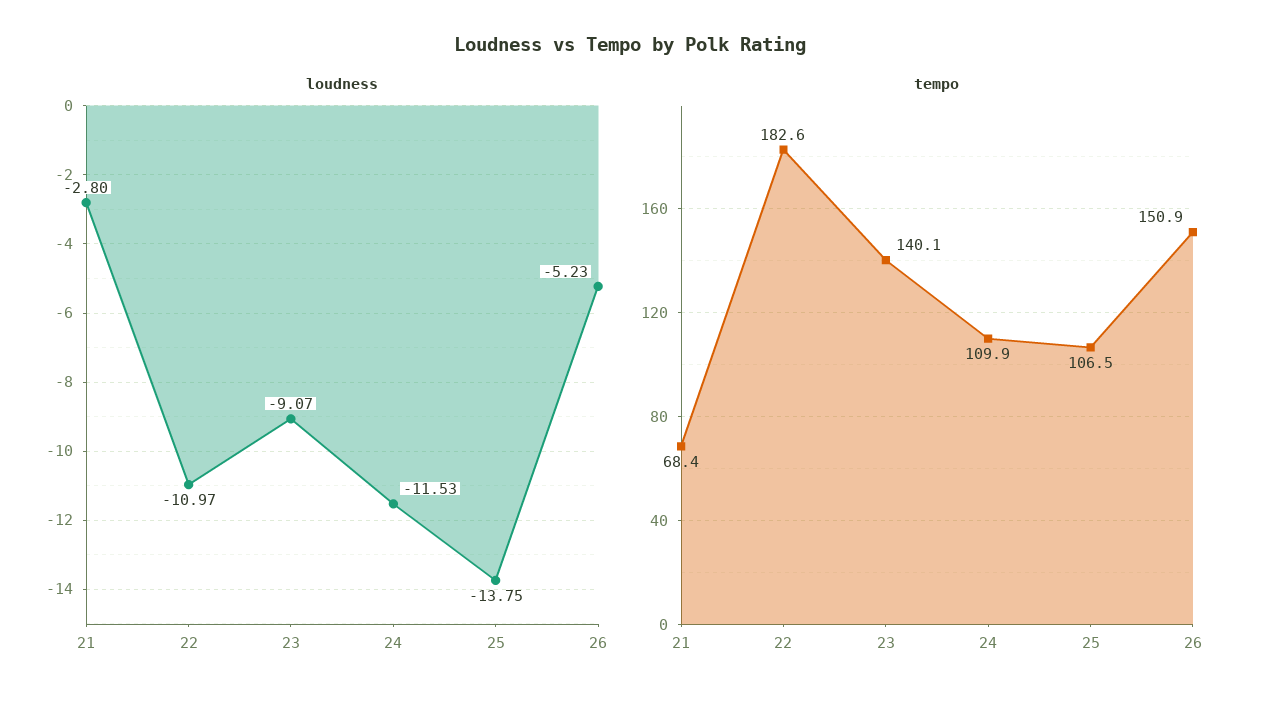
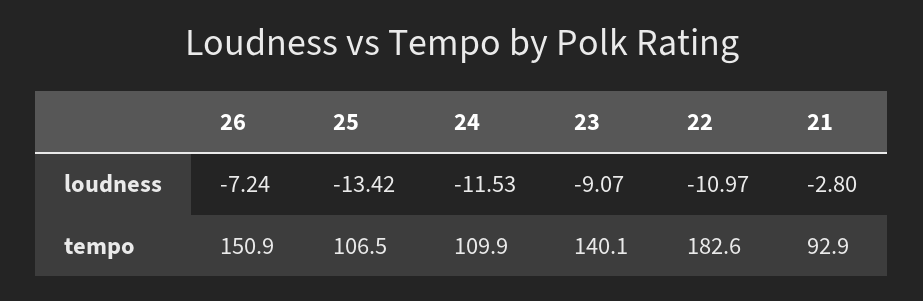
loudness, 25: -13.75 -> -13.42
loudness, 26: -5.23 -> -7.24
tempo, 21: 68.4 -> 92.9

